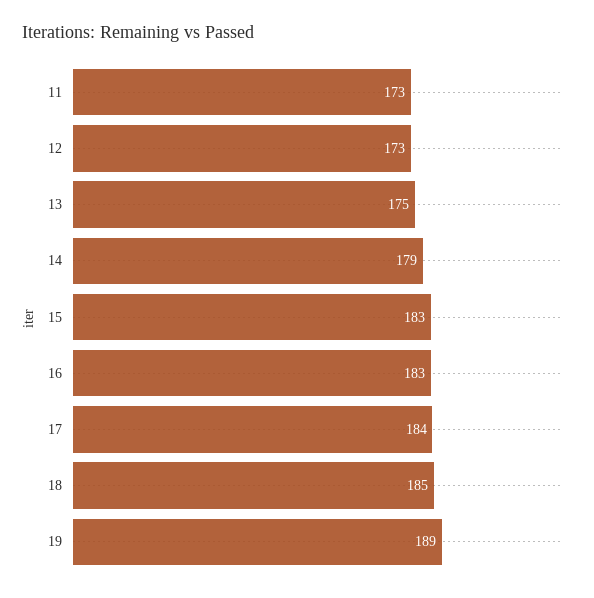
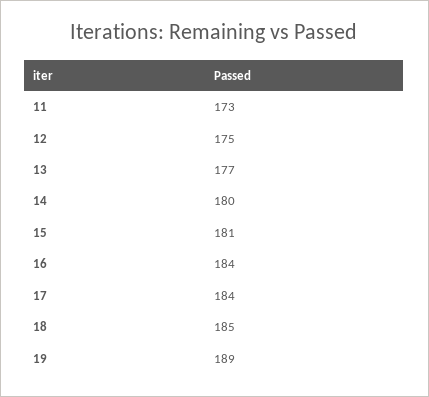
12: 173 -> 175
13: 175 -> 177
14: 179 -> 180
15: 183 -> 181
16: 183 -> 184

